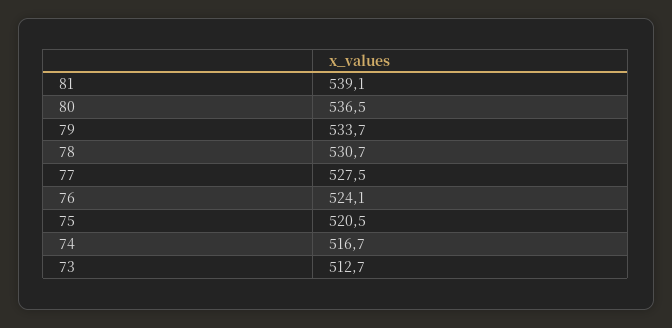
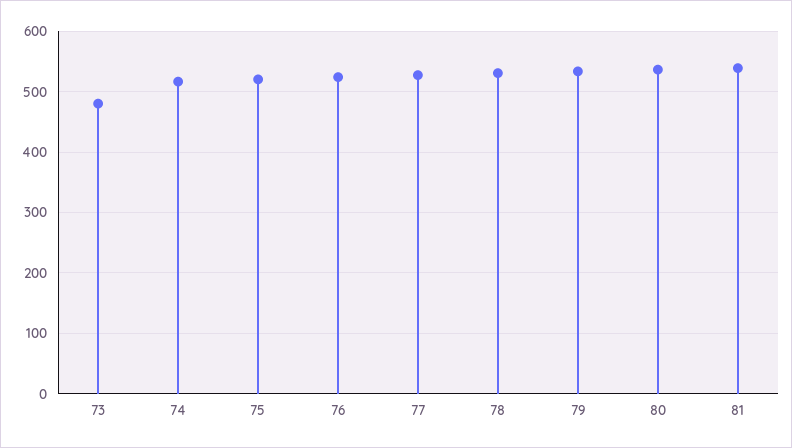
73: 512.7 -> 480

